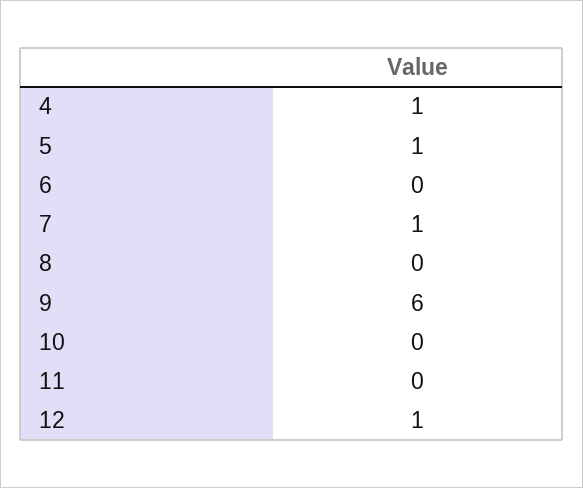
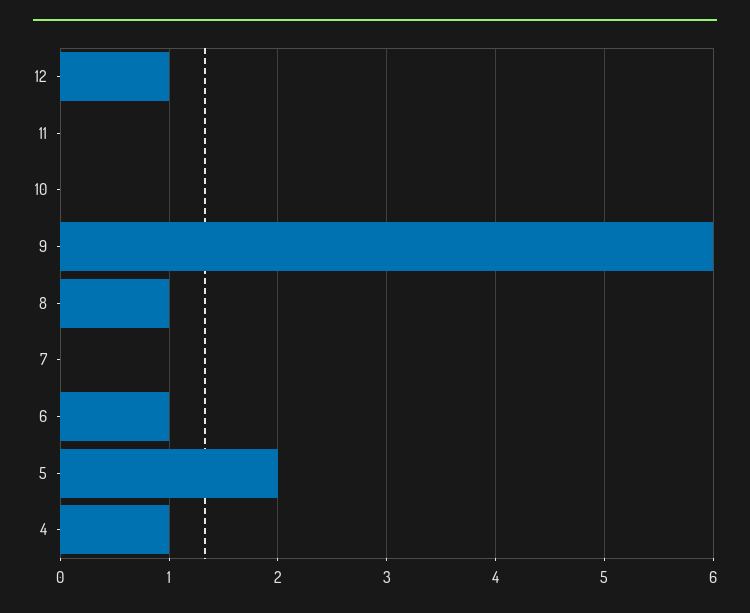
5: 1 -> 2
6: 0 -> 1
7: 1 -> 0
8: 0 -> 1

